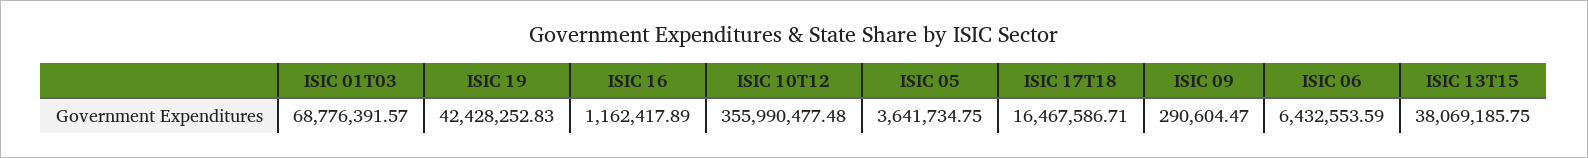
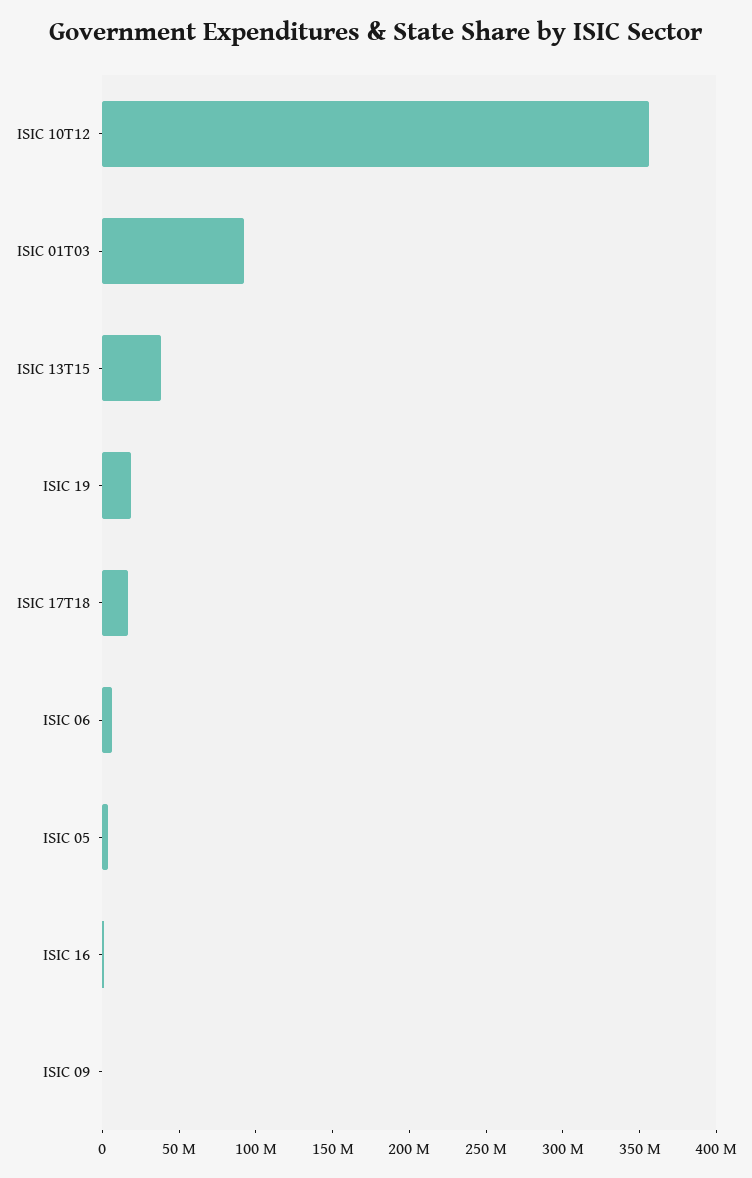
ISIC 01T03: 68776391.57 -> 90000000
ISIC 19: 42428252.83 -> 20000000

